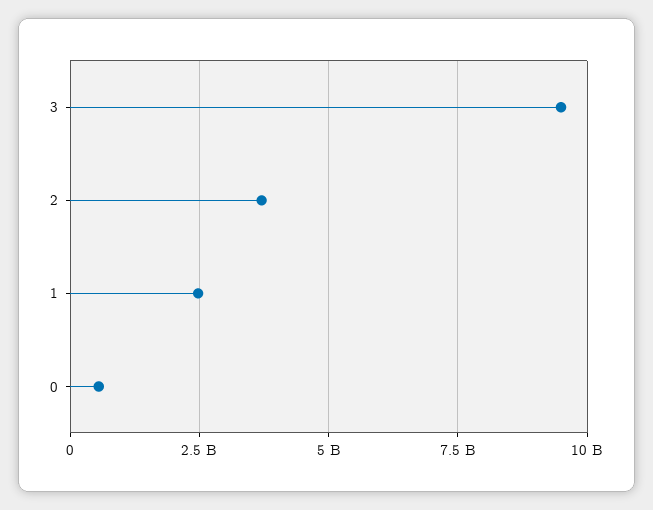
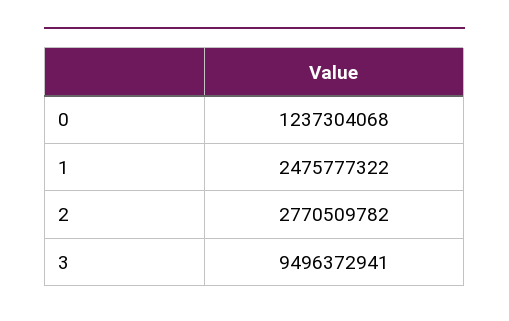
2: 3750000000 -> 2770509782
0: 500000000 -> 1237304068

